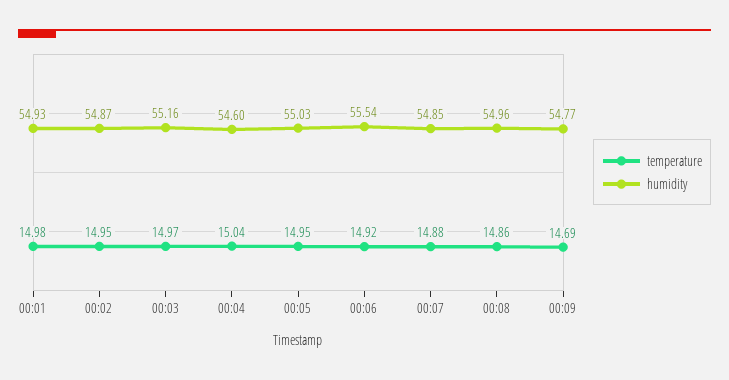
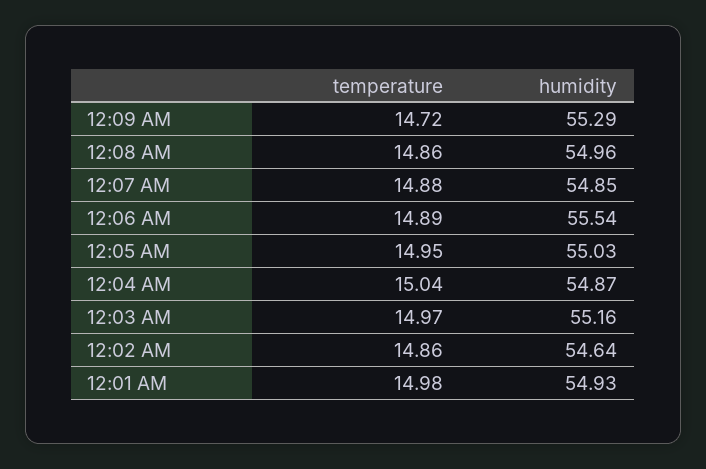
temperature, 00:02: 14.95 -> 14.86
humidity, 00:02: 54.87 -> 54.64
humidity, 00:04: 54.6 -> 54.87
temperature, 00:06: 14.92 -> 14.89
temperature, 00:09: 14.69 -> 14.72
humidity, 00:09: 54.77 -> 55.29

